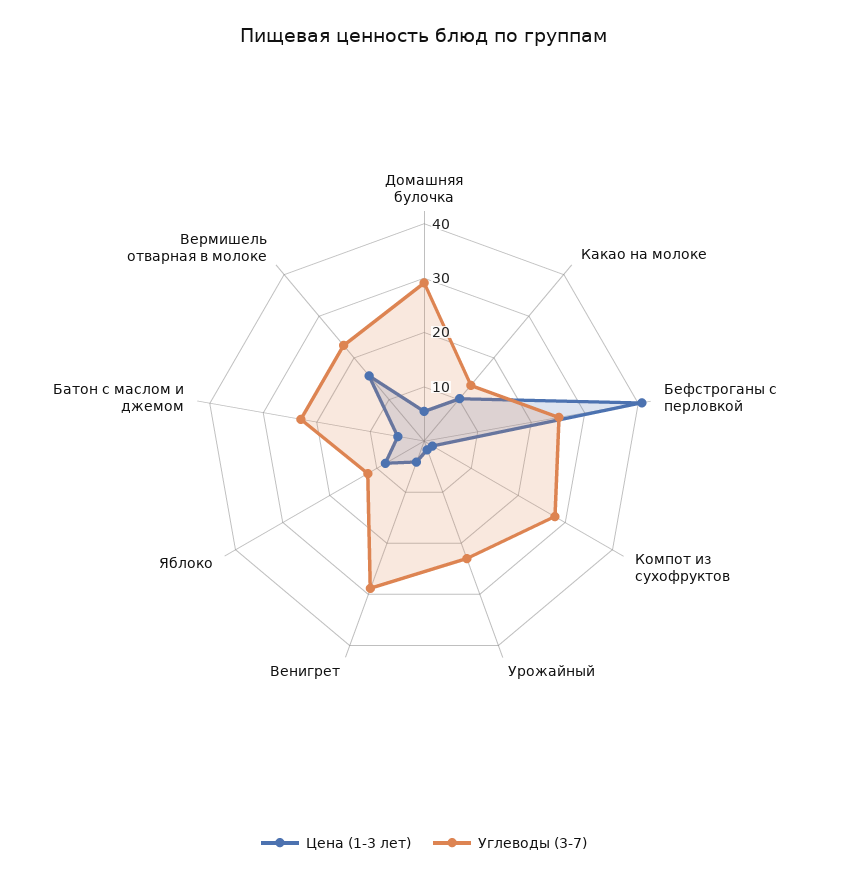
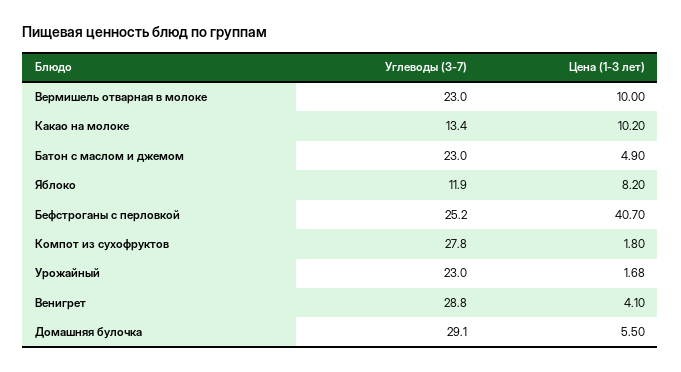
Цена (1-3 лет), Вермишель отварная в молоке: 16 -> 10

